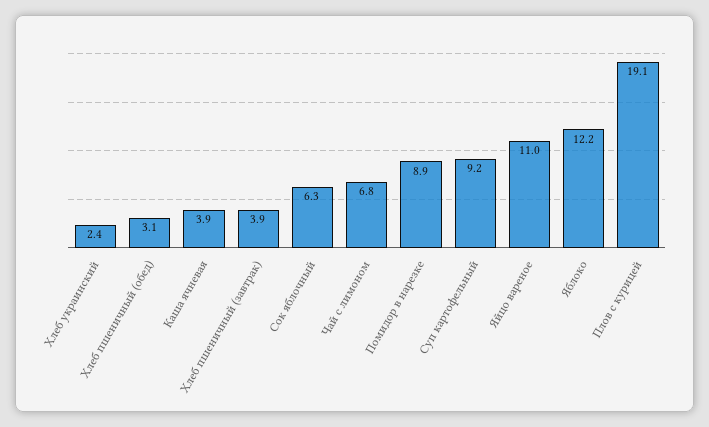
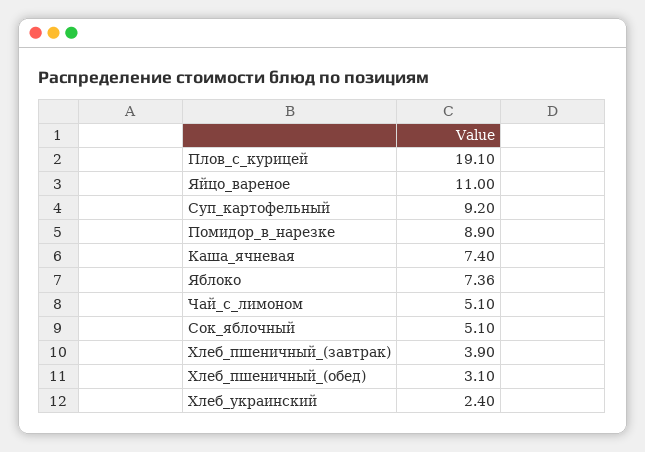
Каша ячневая: 3.9 -> 7.4
Сок яблочный: 6.3 -> 5.1
Чай с лимоном: 6.8 -> 5.1
Яблоко: 12.2 -> 7.36

